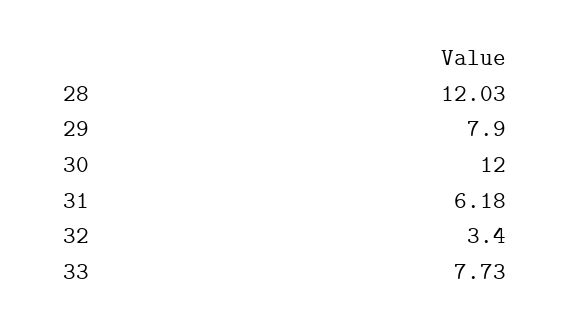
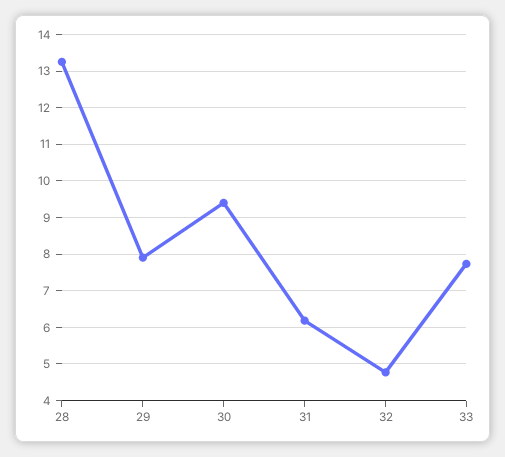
28: 12.03 -> 13.2
30: 12 -> 9.4
32: 3.4 -> 4.8

